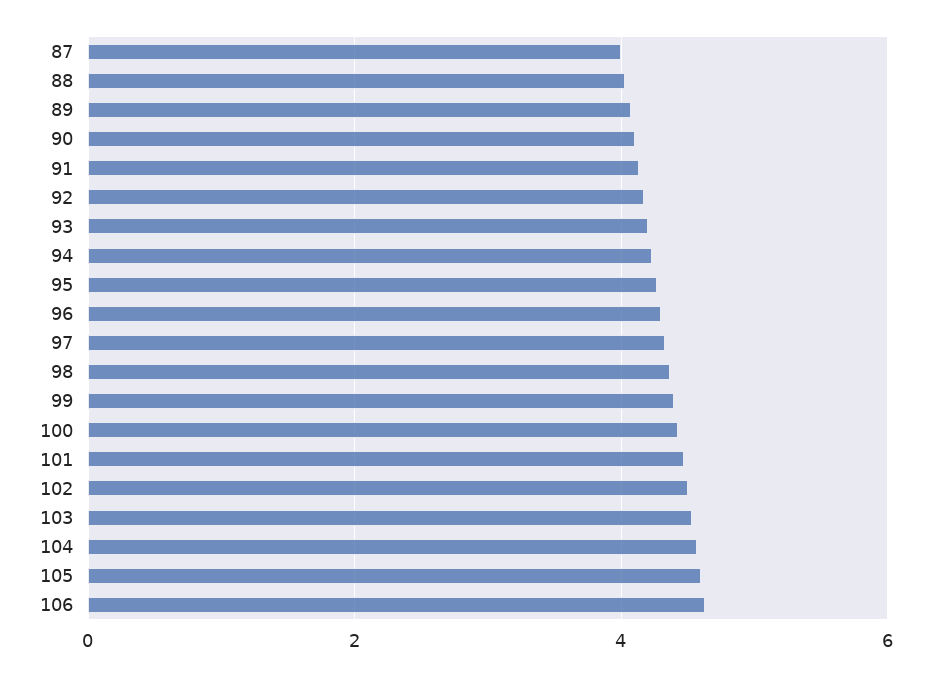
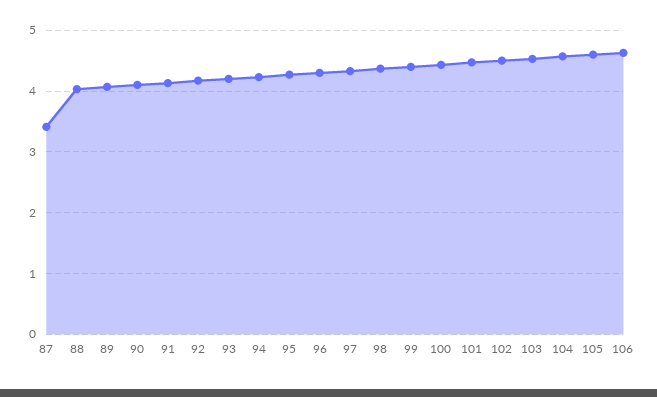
87: 4 -> 3.4

